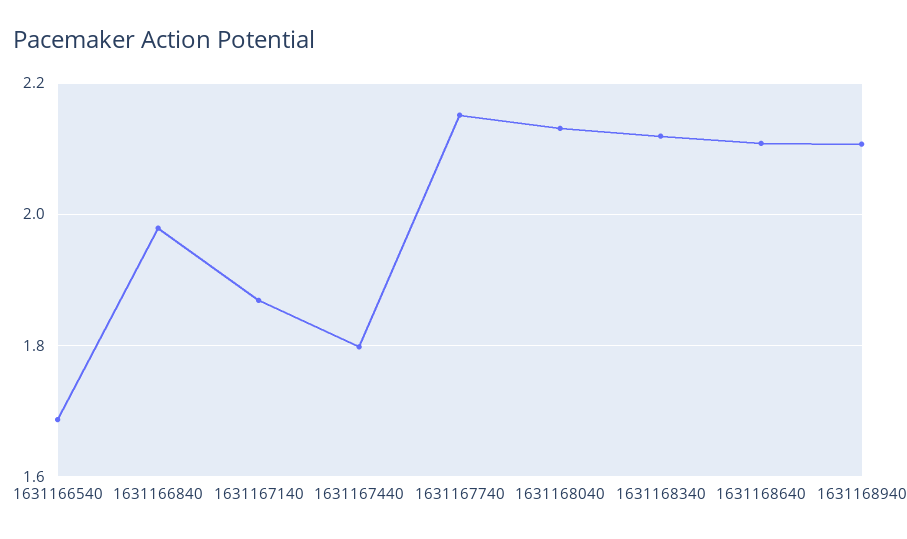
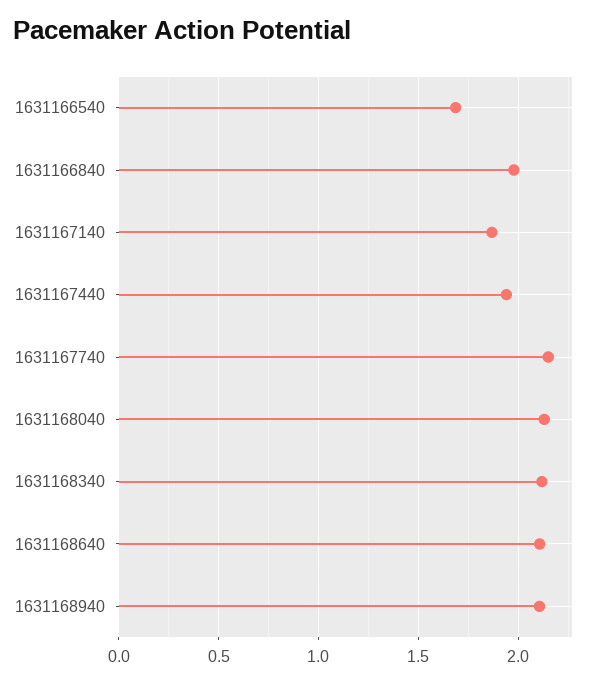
1631167440: 1.8 -> 1.95

